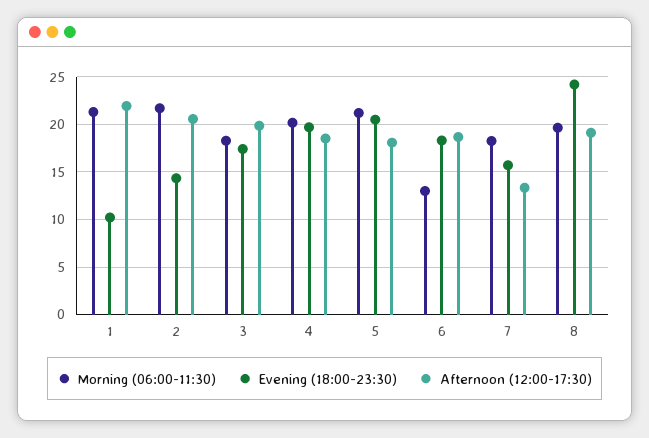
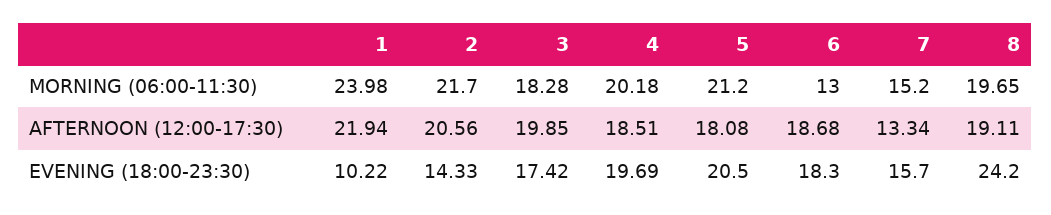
Morning (06:00-11:30), 1: 21 -> 23.98
Morning (06:00-11:30), 7: 18 -> 15.2

